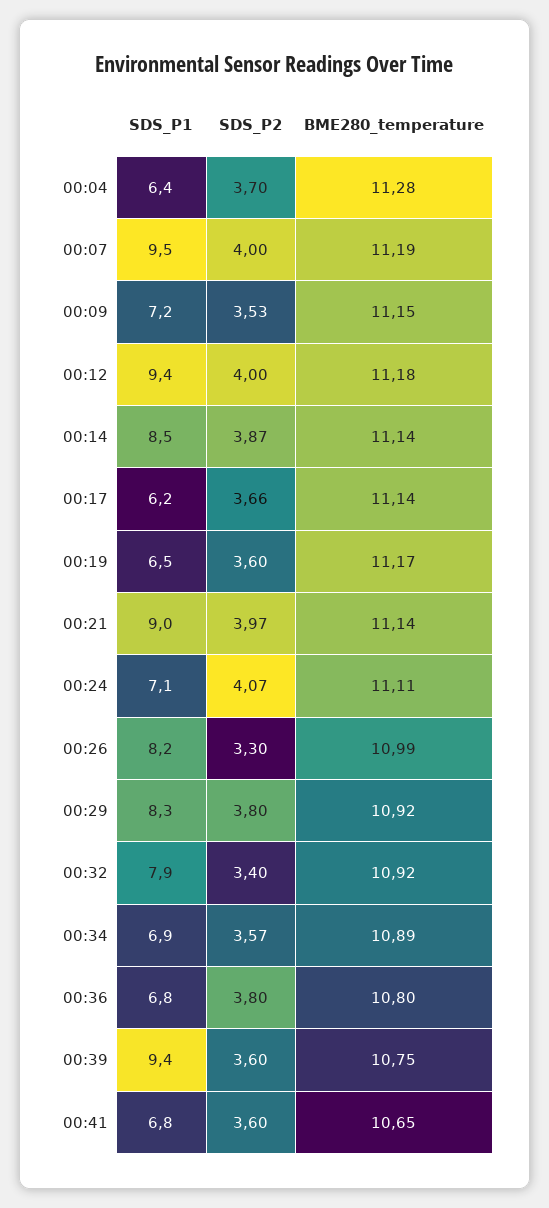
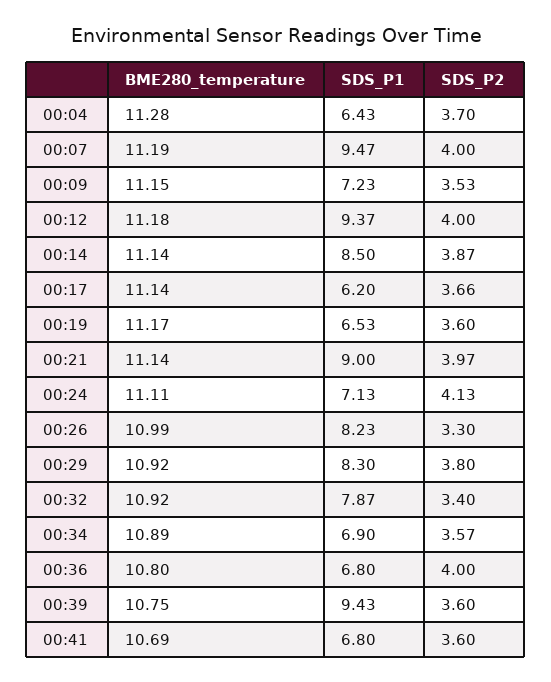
SDS_P2, 00:24: 4.07 -> 4.13
SDS_P2, 00:36: 3.8 -> 4
BME280_temperature, 00:41: 10.65 -> 10.69

